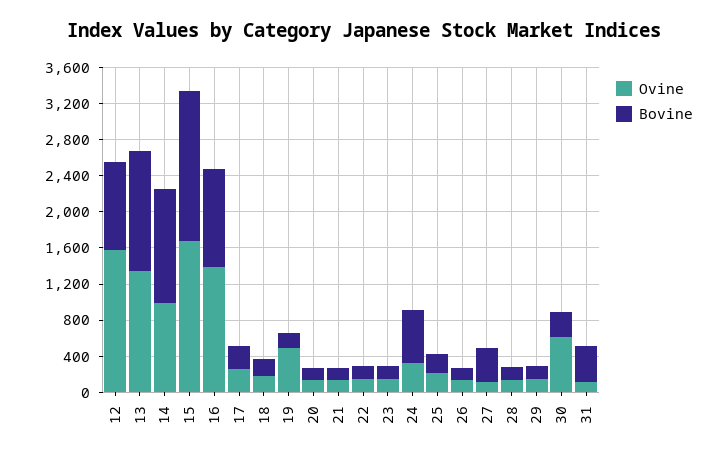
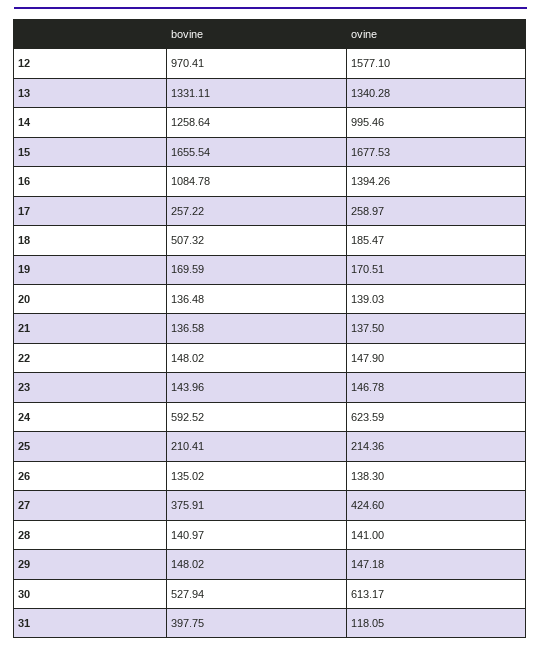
Bovine, 18: 200 -> 507.32
Ovine, 19: 500 -> 170.51
Ovine, 24: 300 -> 623.59
Ovine, 27: 100 -> 424.6
Bovine, 30: 300 -> 527.94

